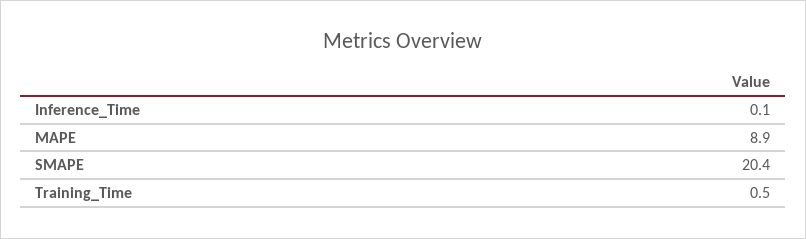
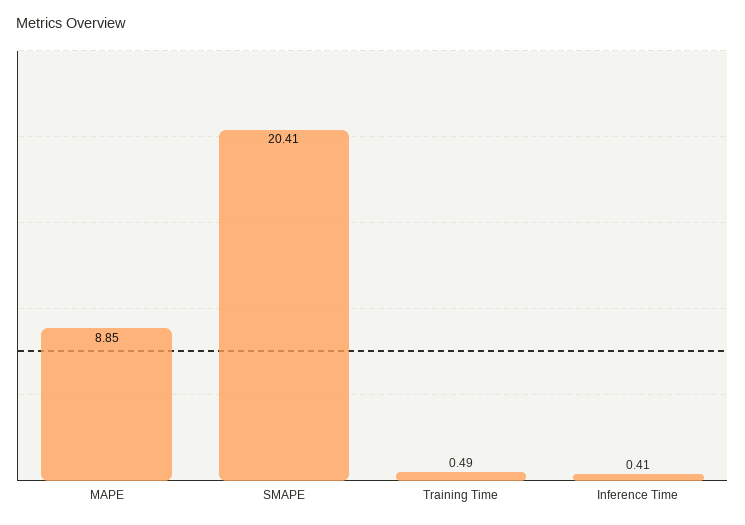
Inference_Time: 0.1 -> 0.41

